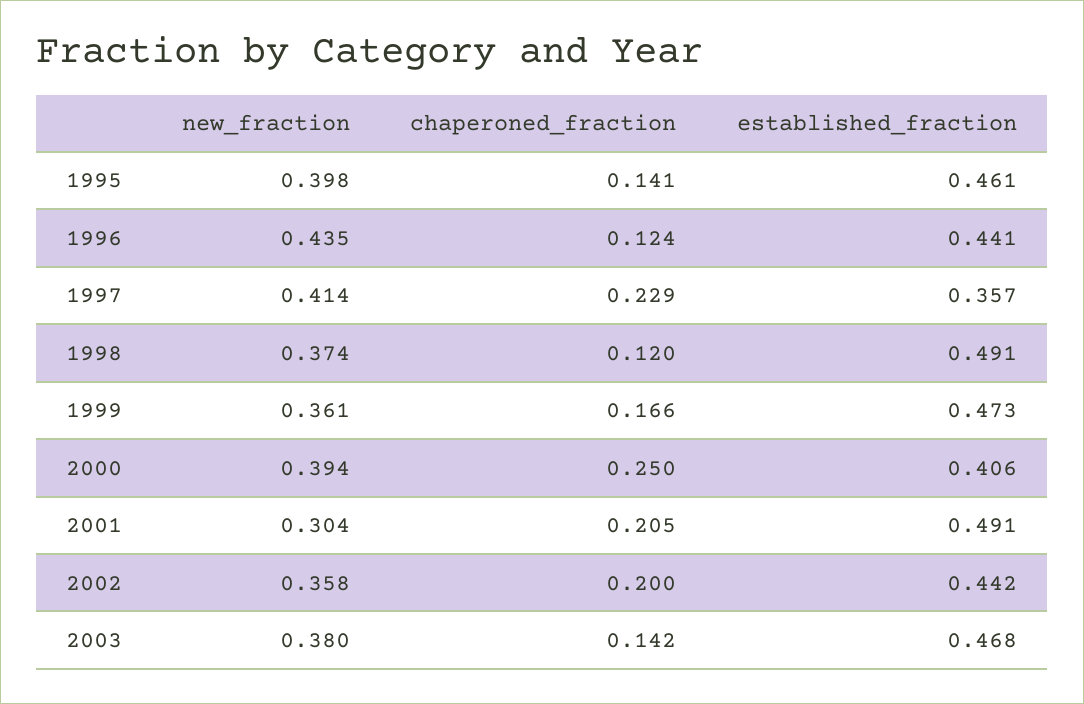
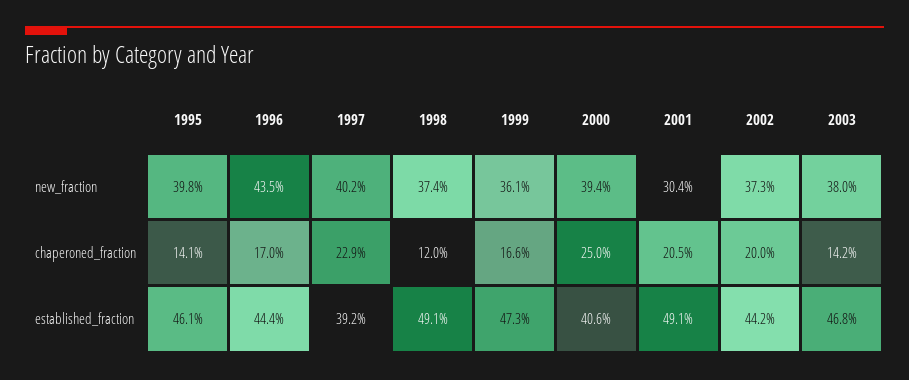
chaperoned_fraction, 1996: 0.124 -> 0.17
established_fraction, 1996: 0.441 -> 0.444
new_fraction, 1997: 0.414 -> 0.402
established_fraction, 1997: 0.357 -> 0.392
new_fraction, 2002: 0.358 -> 0.373

